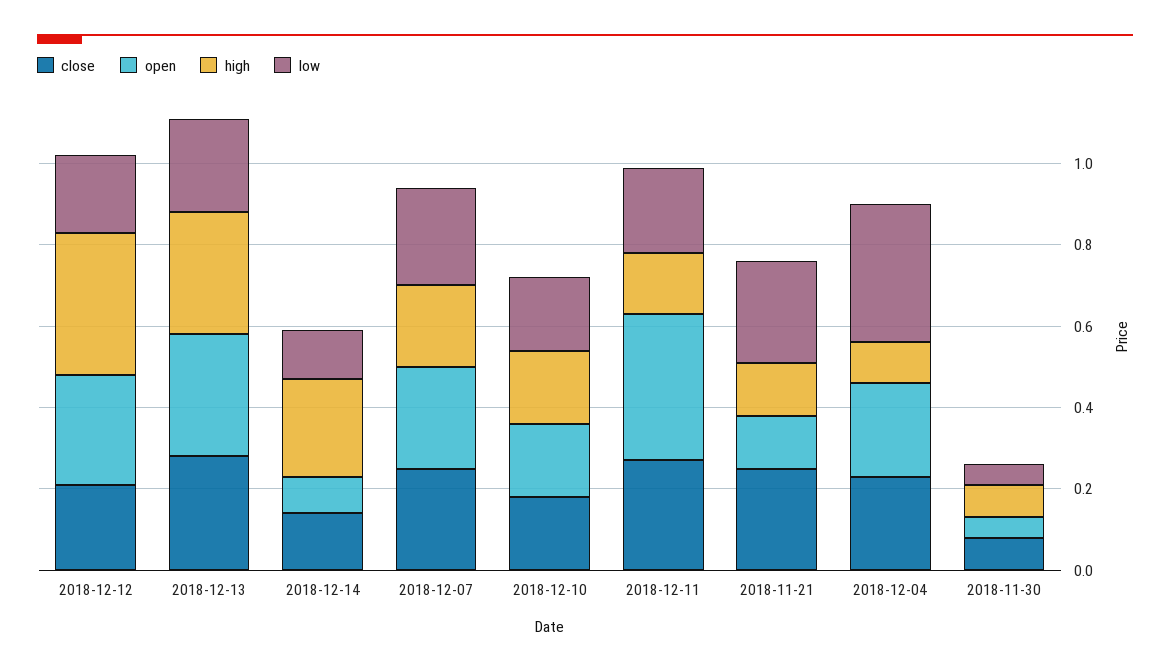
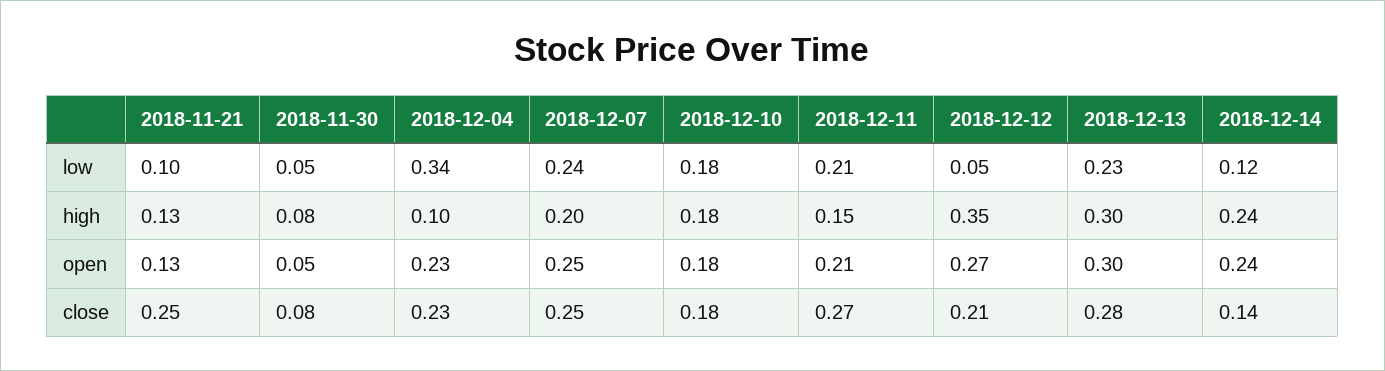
low, 2018-12-12: 0.2 -> 0.05
open, 2018-12-14: 0.1 -> 0.24
open, 2018-12-11: 0.35 -> 0.21
low, 2018-11-21: 0.25 -> 0.1

